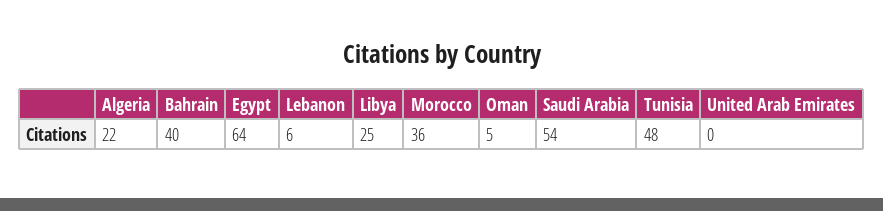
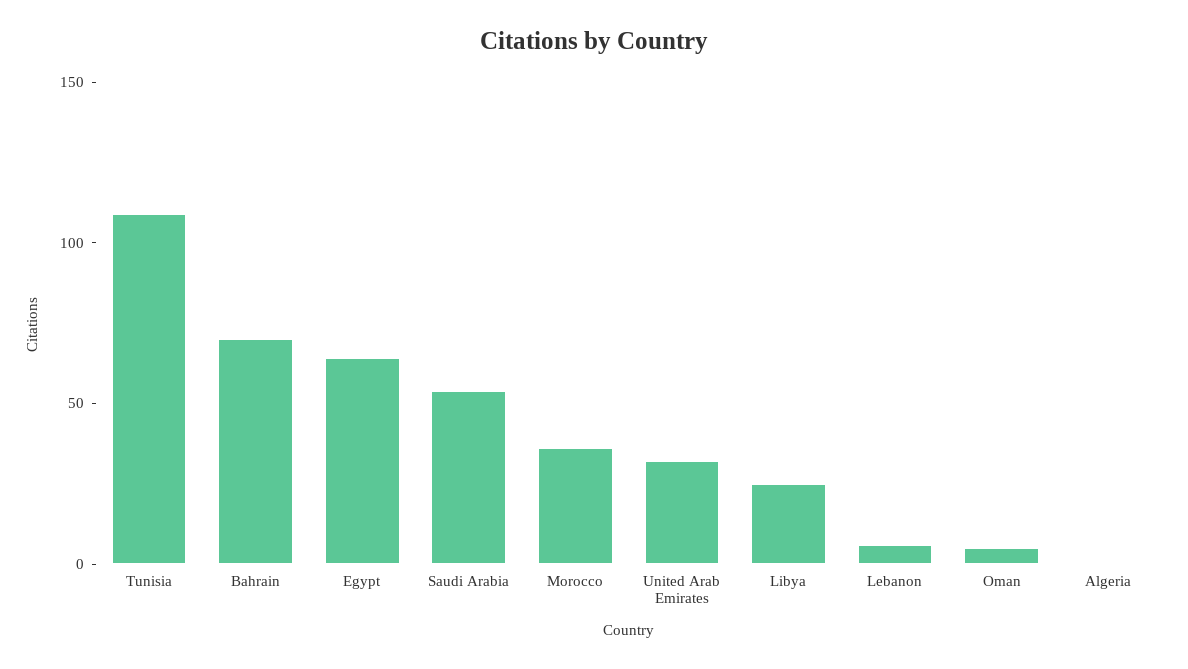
Algeria: 22 -> 0
Bahrain: 40 -> 70
Tunisia: 48 -> 110
United Arab Emirates: 0 -> 30

